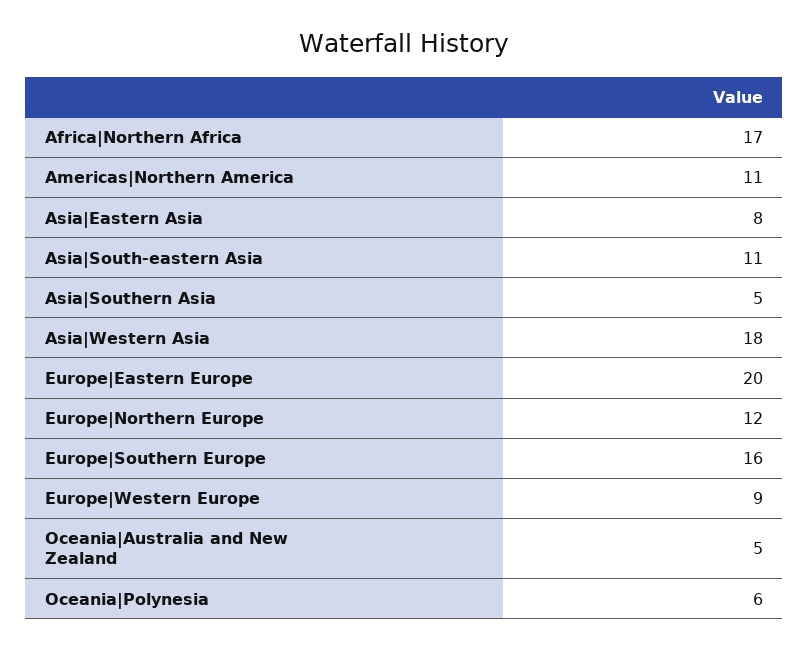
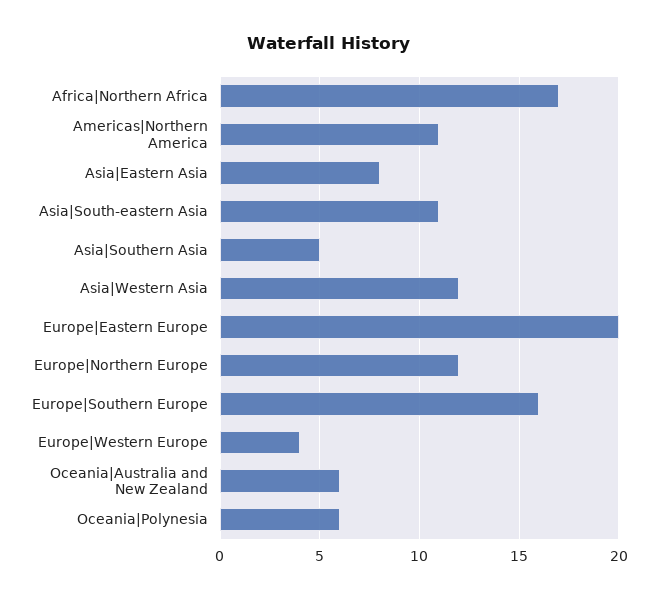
Asia|Western Asia: 18 -> 12
Europe|Western Europe: 9 -> 4
Oceania|Australia and New Zealand: 5 -> 6

